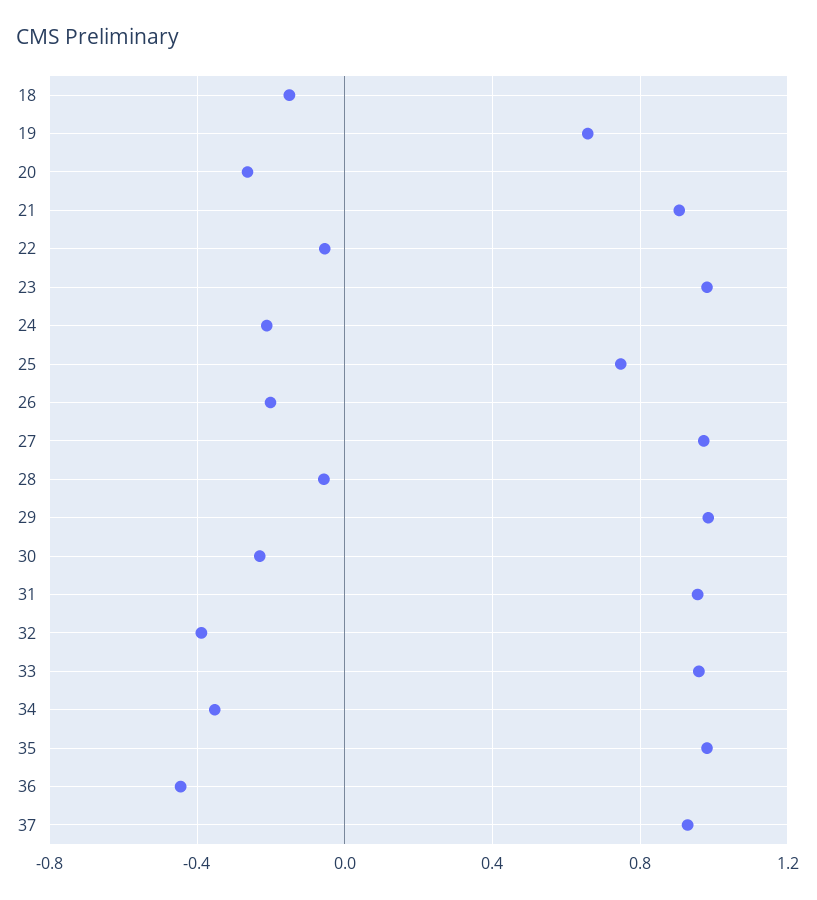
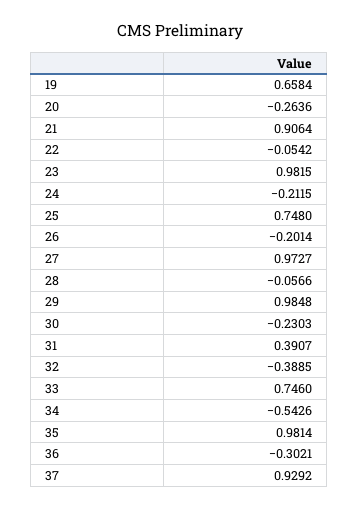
18: -0.15 -> none
31: 0.95 -> 0.3907
33: 0.95 -> 0.746
34: -0.35 -> -0.5426
36: -0.45 -> -0.3021

